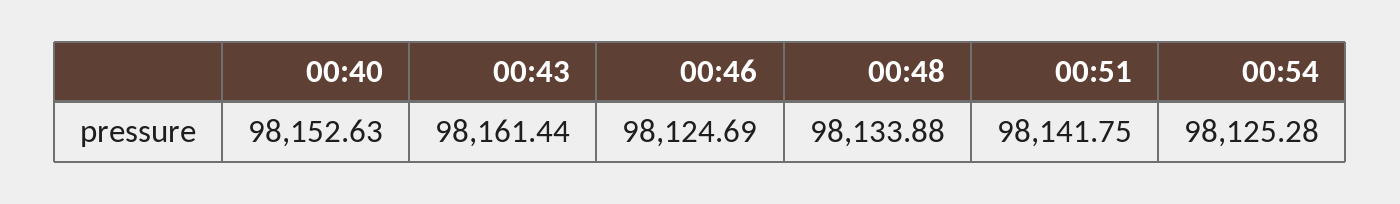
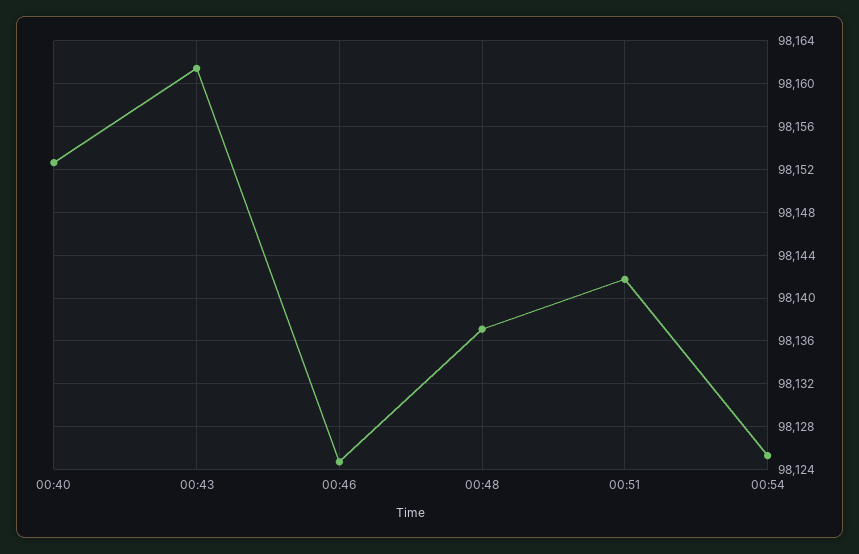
00:48: 98133.88 -> 98137

